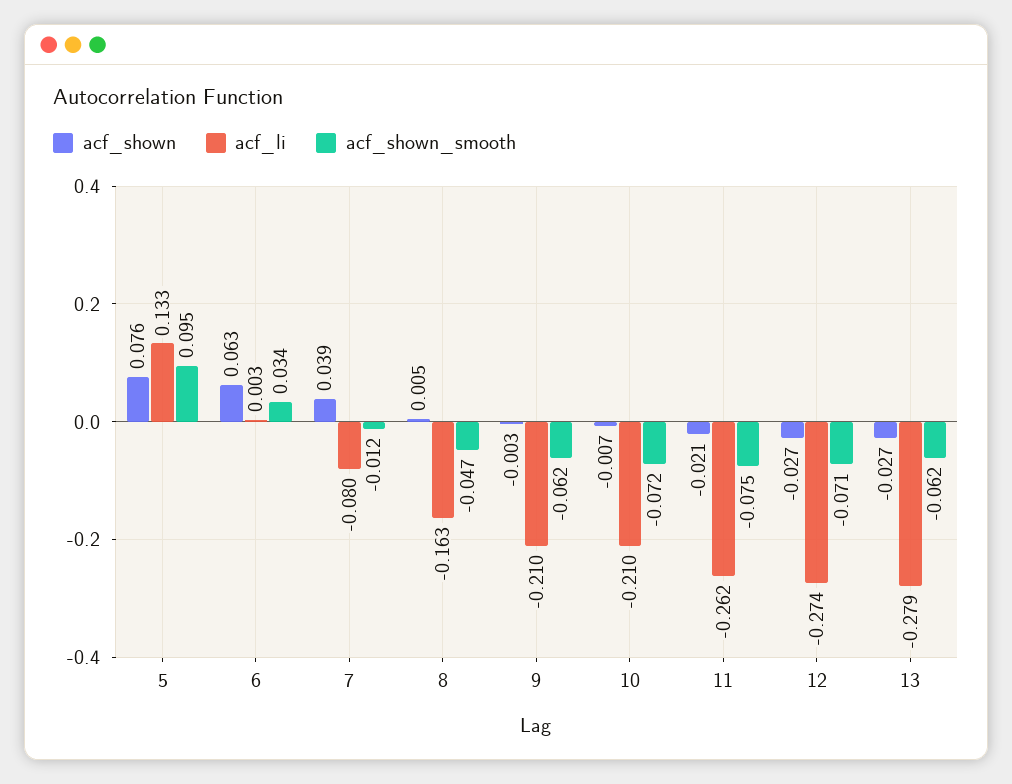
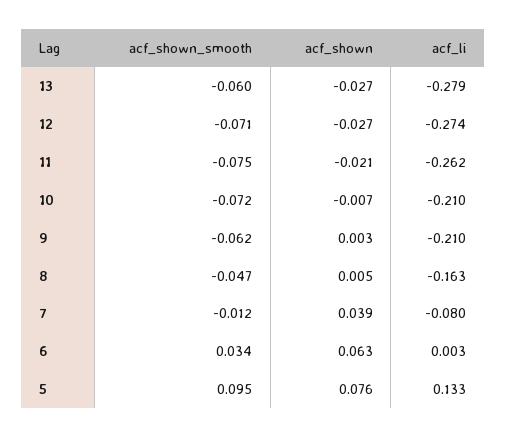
acf_shown, 9: -0.003 -> 0.003
acf_shown_smooth, 13: -0.062 -> -0.06

